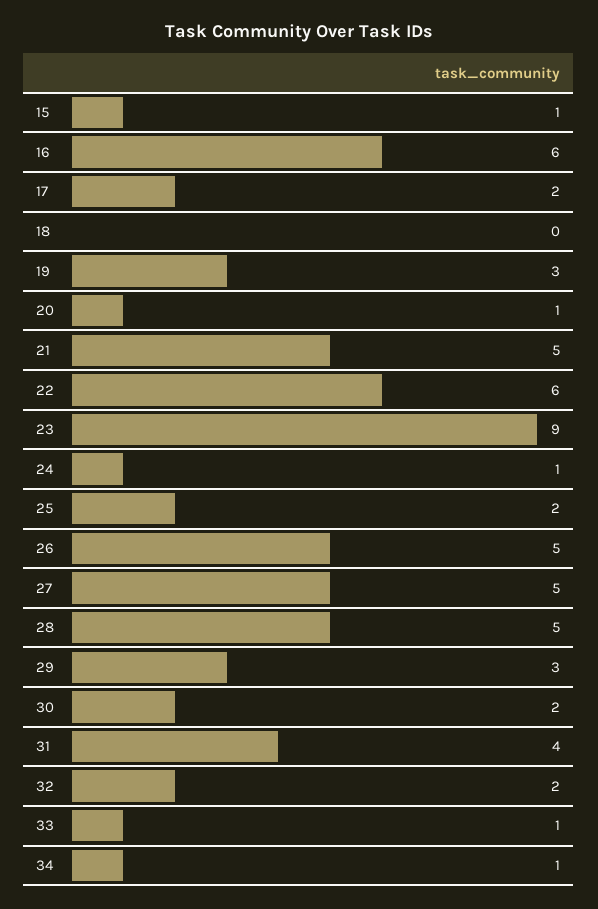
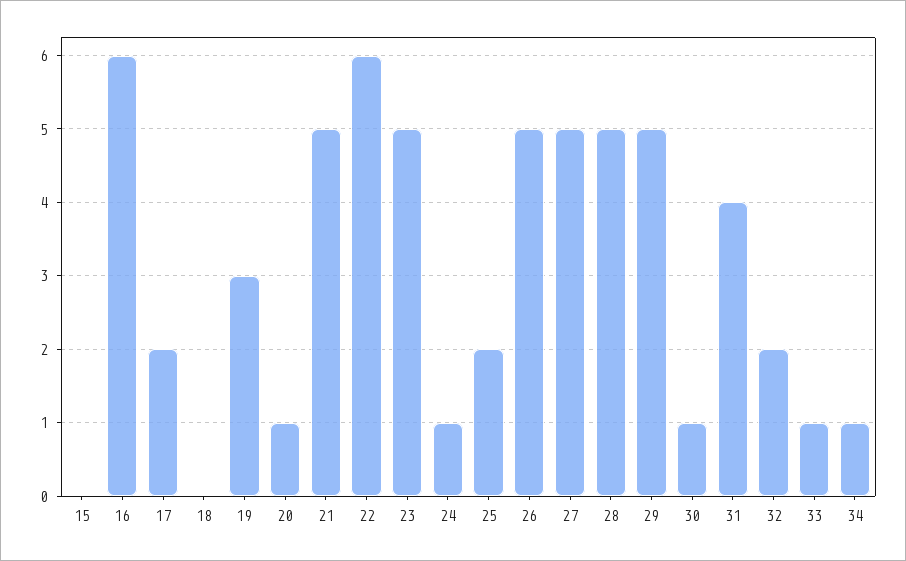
15: 1 -> 0
23: 9 -> 5
29: 3 -> 5
30: 2 -> 1

